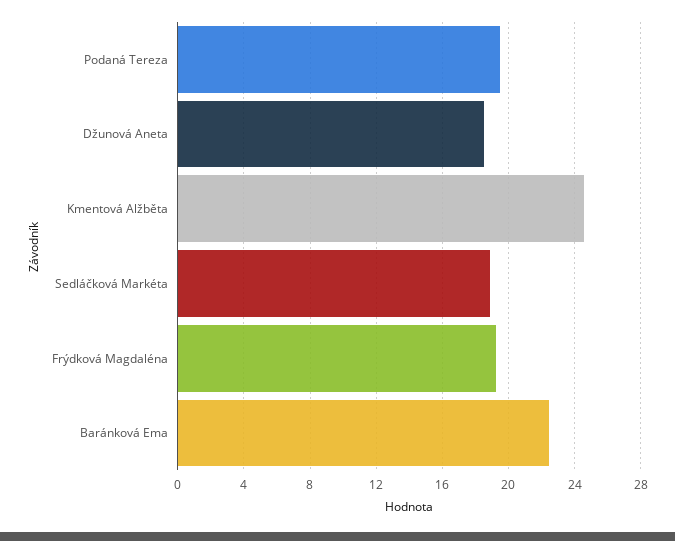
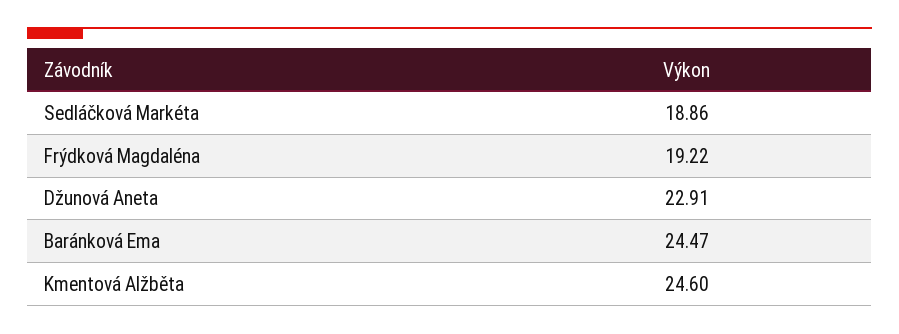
Podaná Tereza: 19.5 -> none
Džunová Aneta: 18.5 -> 22.91
Baránková Ema: 22.5 -> 24.47

